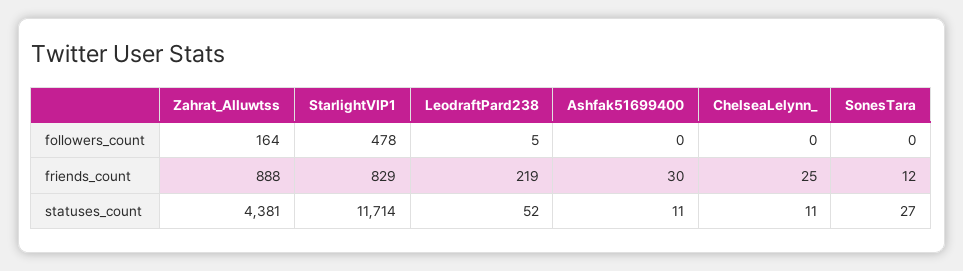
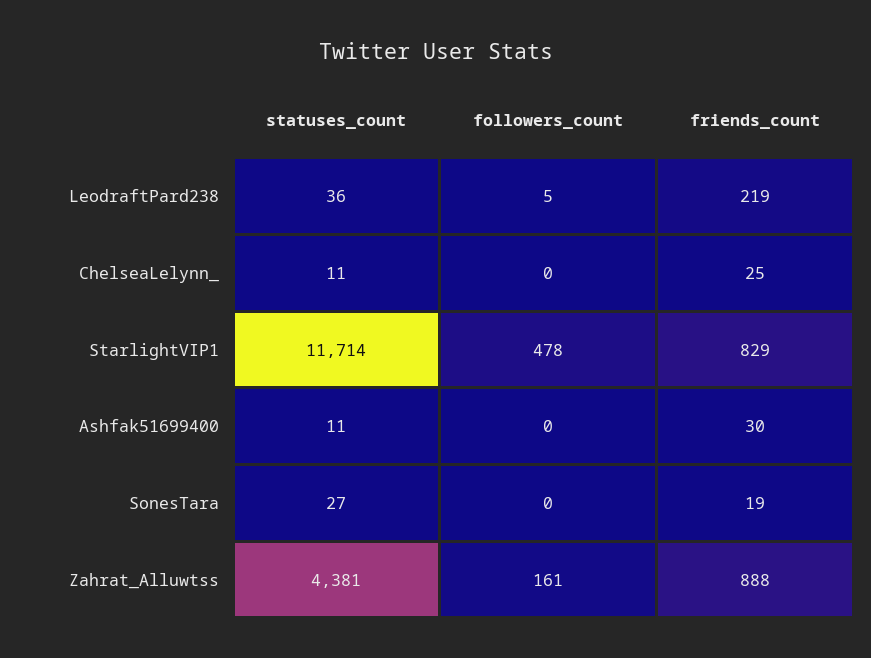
Zahrat_Alluwtss, followers_count: 164 -> 161
SonesTara, friends_count: 12 -> 19
LeodraftPard238, statuses_count: 52 -> 36

